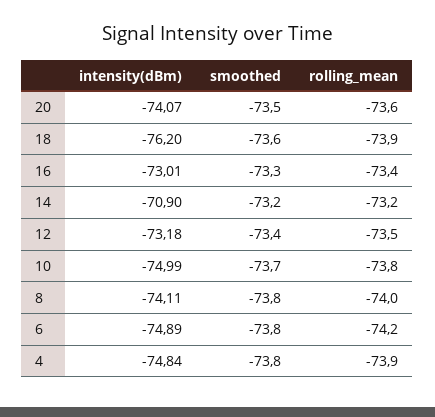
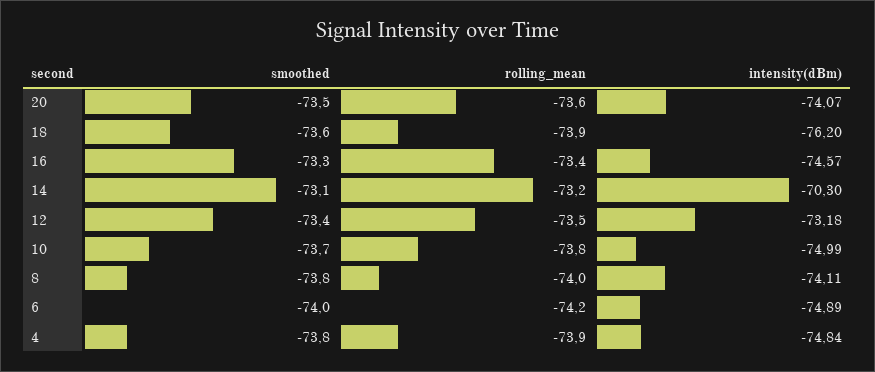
intensity(dBm), 16: -73.01 -> -74.57
intensity(dBm), 14: -70.9 -> -70.3
smoothed, 14: -73.2 -> -73.1
smoothed, 6: -73.8 -> -74

